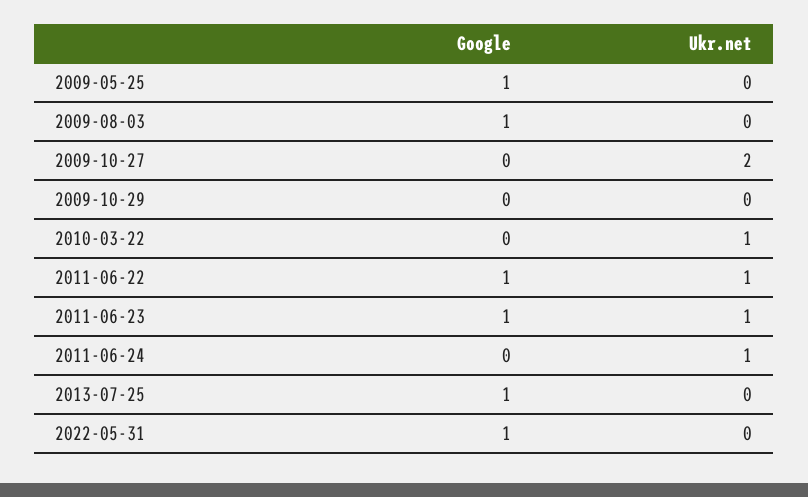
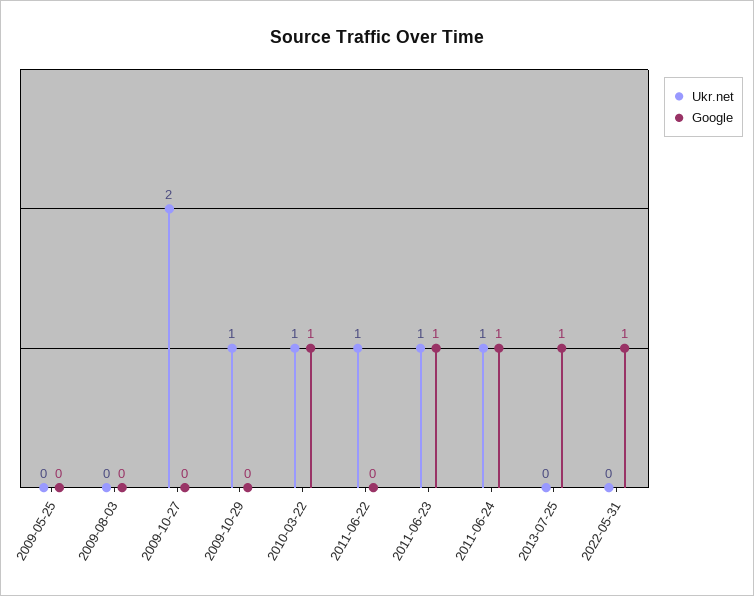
Google, 2009-05-25: 1 -> 0
Google, 2009-08-03: 1 -> 0
Ukr.net, 2009-10-29: 0 -> 1
Google, 2010-03-22: 0 -> 1
Google, 2011-06-22: 1 -> 0
Google, 2011-06-24: 0 -> 1

